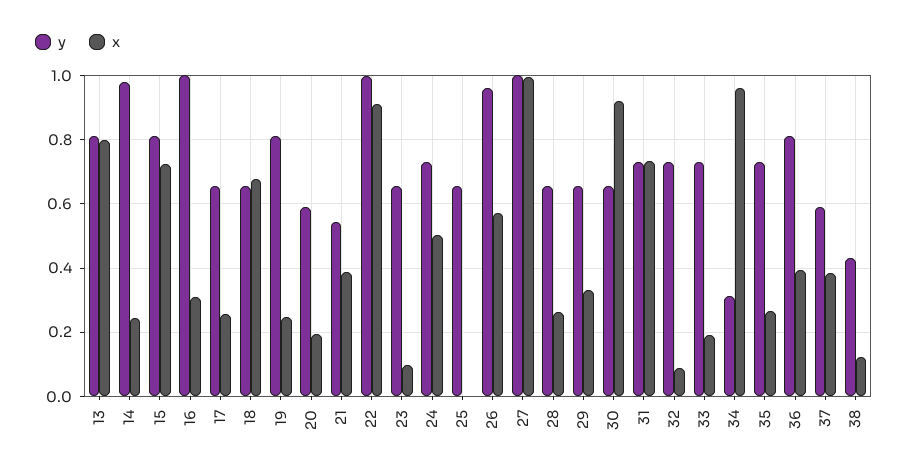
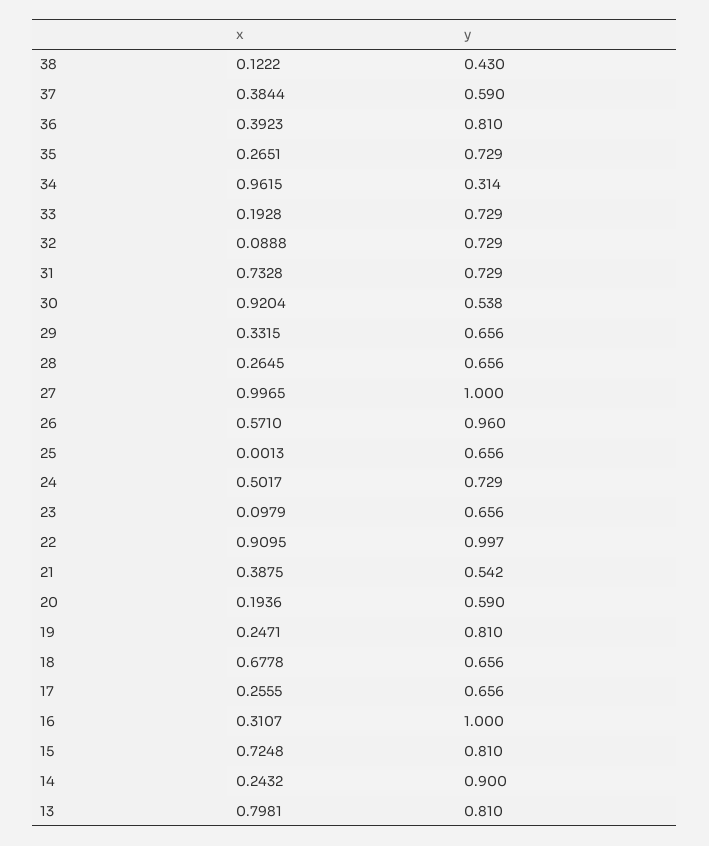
y, 14: 0.98 -> 0.9
y, 30: 0.66 -> 0.538

